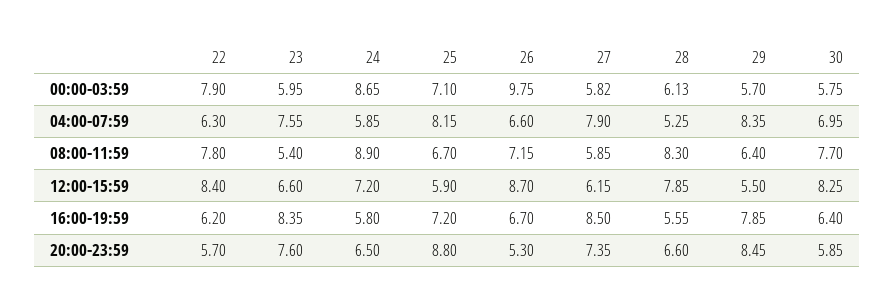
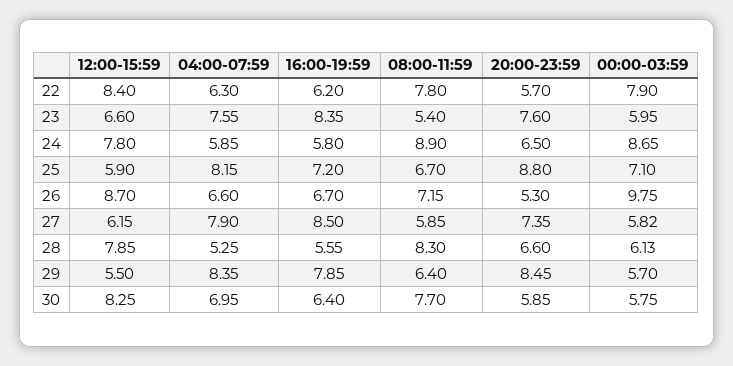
24, 12:00-15:59: 7.2 -> 7.8

